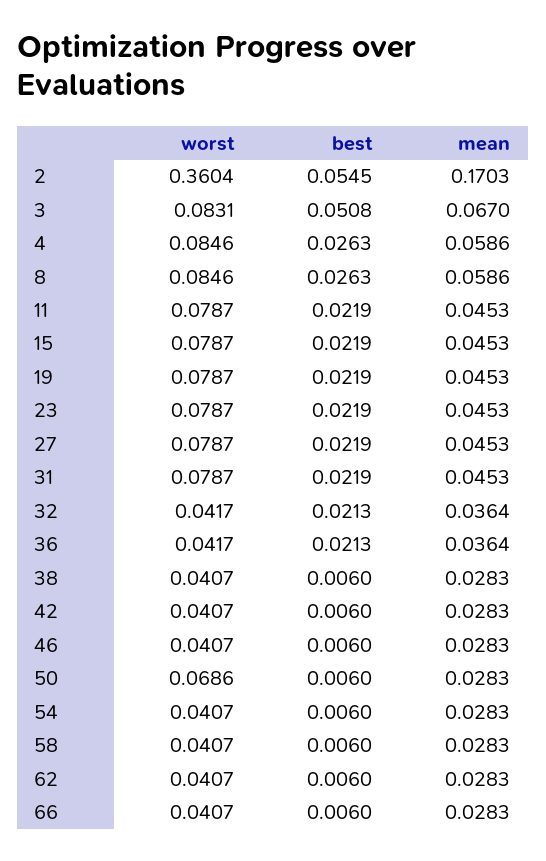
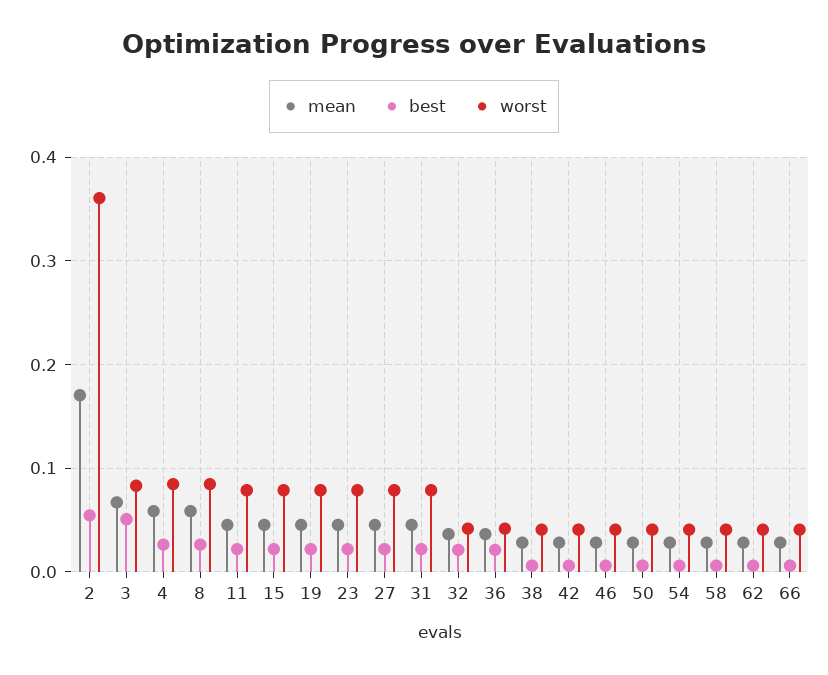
worst, 50: 0.0686 -> 0.04

